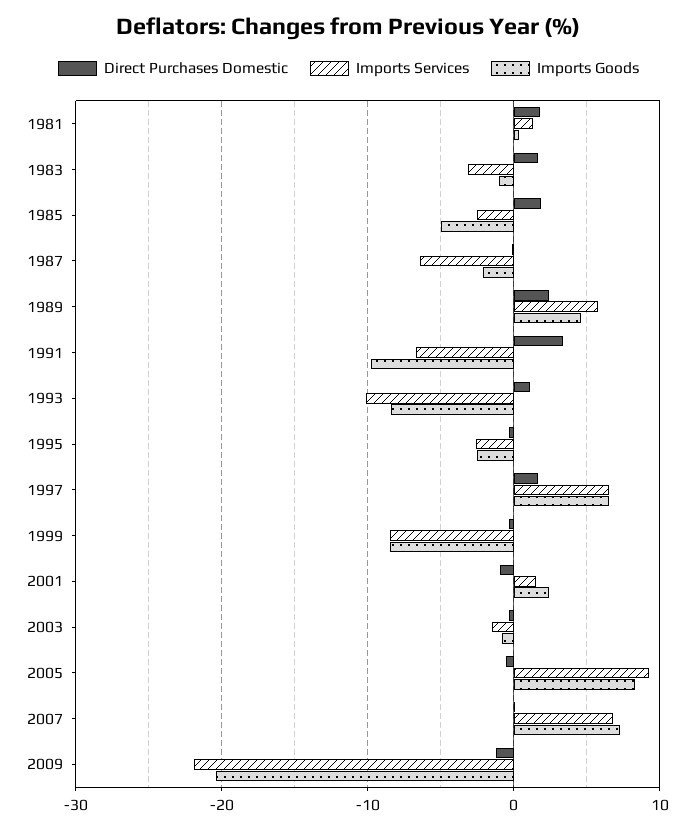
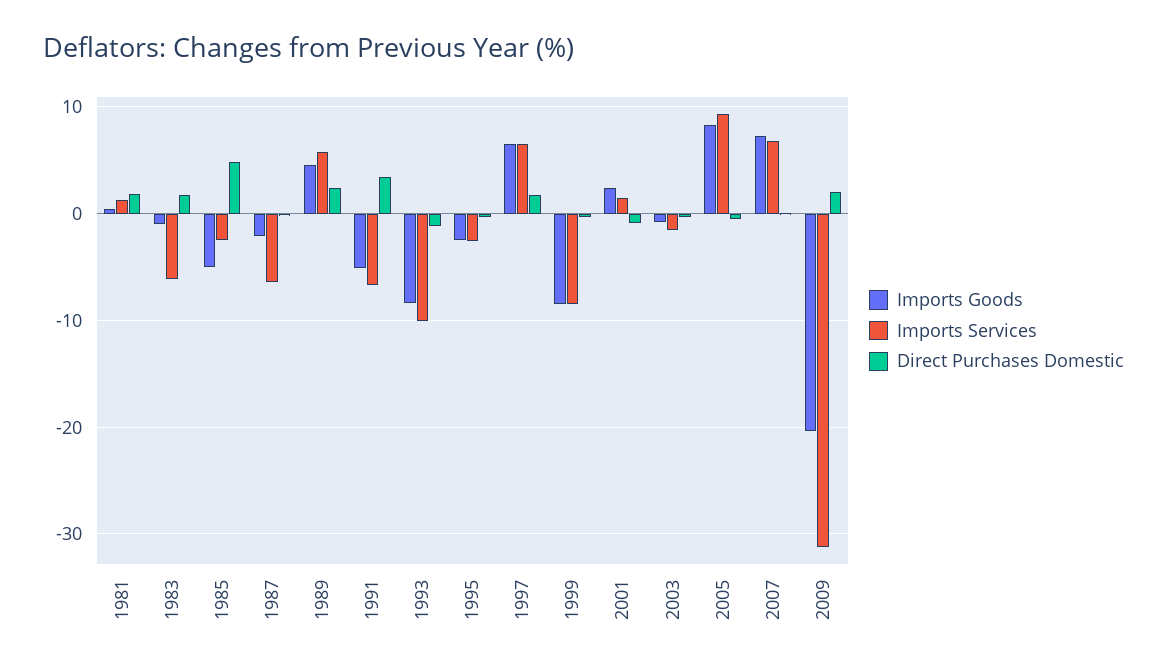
Imports Services, 1983: -3 -> -6
Direct Purchases Domestic, 1985: 2 -> 5
Imports Goods, 1991: -10 -> -5
Direct Purchases Domestic, 1993: 1 -> -1
Direct Purchases Domestic, 2009: -1 -> 2
Imports Services, 2009: -22 -> -31

